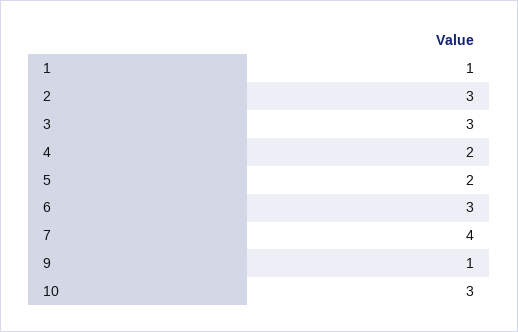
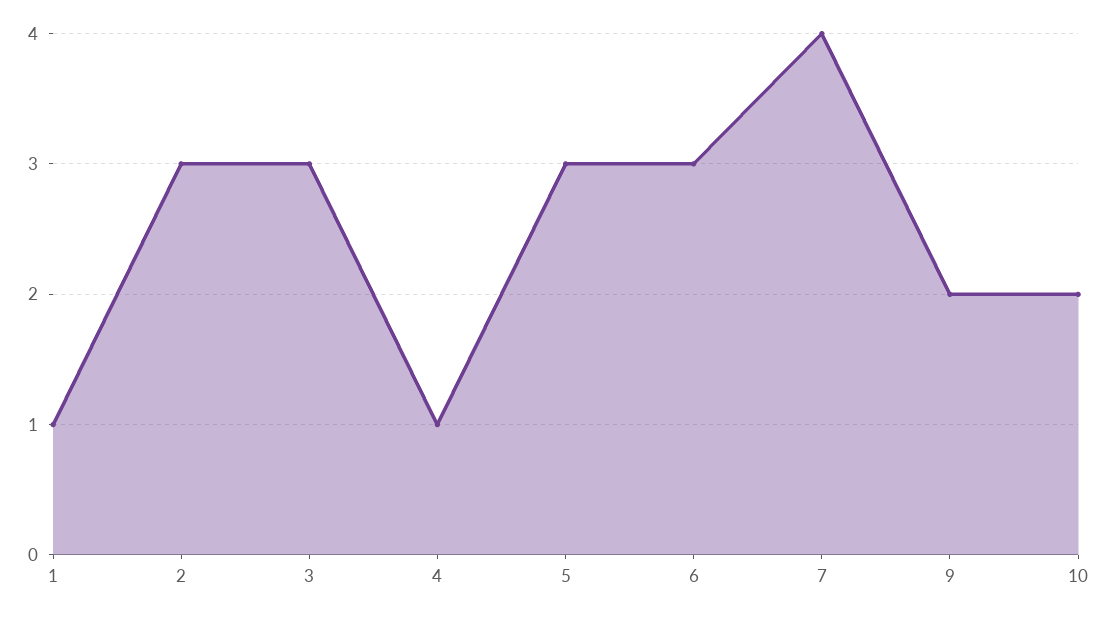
4: 2 -> 1
5: 2 -> 3
9: 1 -> 2
10: 3 -> 2

